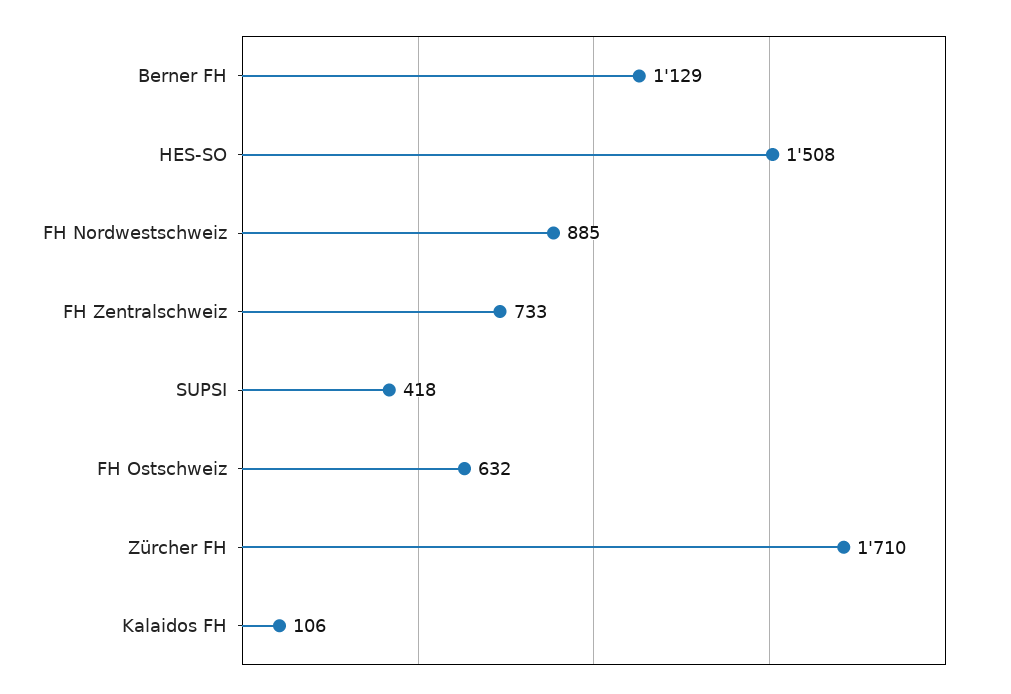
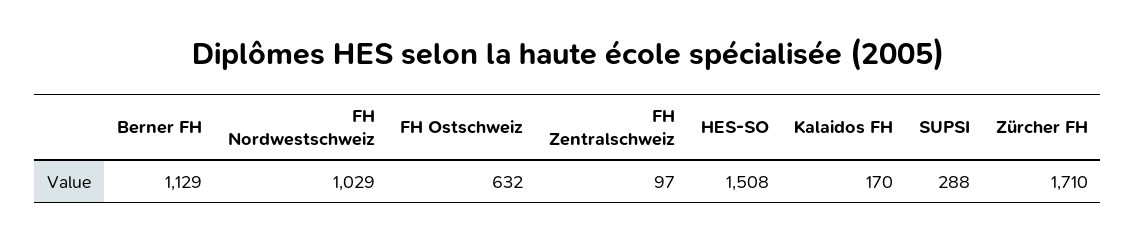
FH Nordwestschweiz: 885 -> 1029
FH Zentralschweiz: 733 -> 97
SUPSI: 418 -> 288
Kalaidos FH: 106 -> 170

